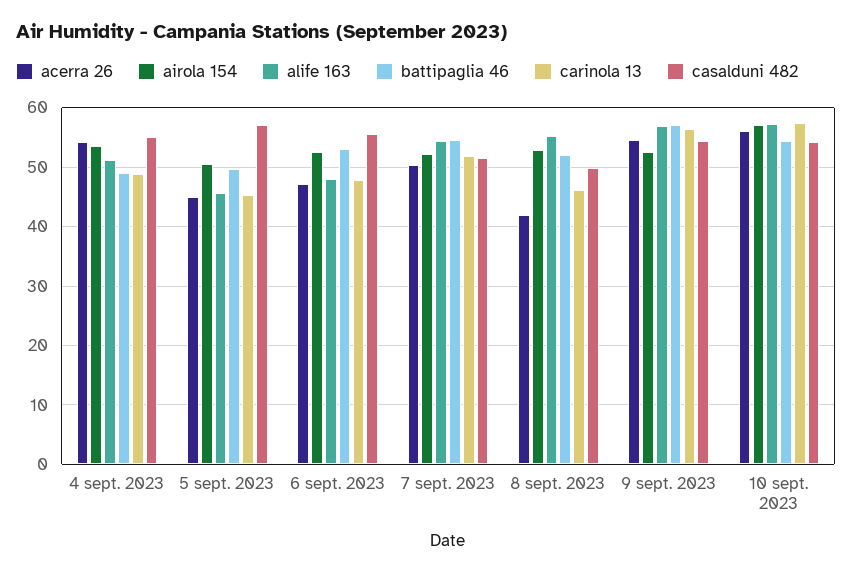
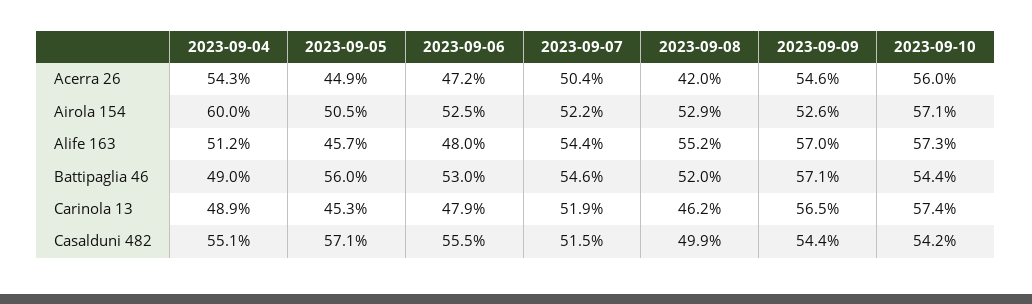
airola 154, 4 sept. 2023: 54 -> 60
battipaglia 46, 5 sept. 2023: 50 -> 56

